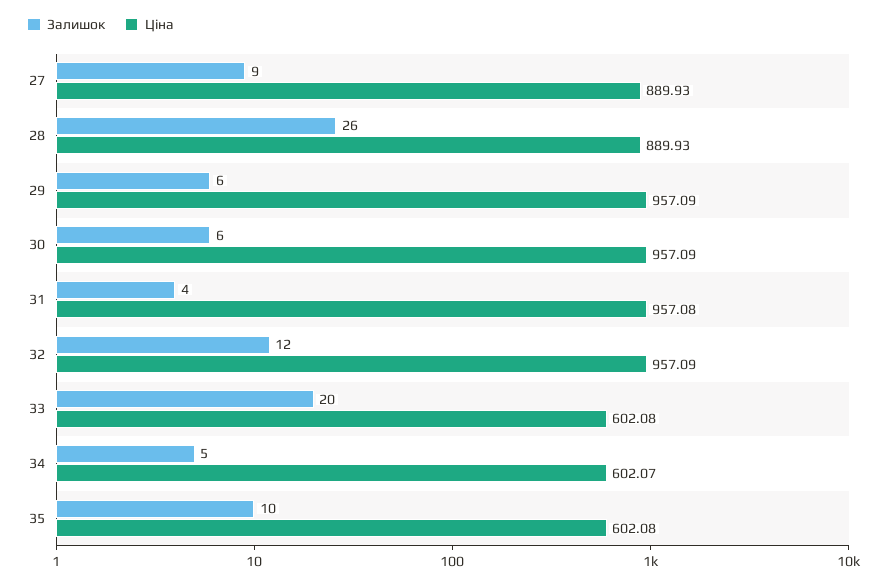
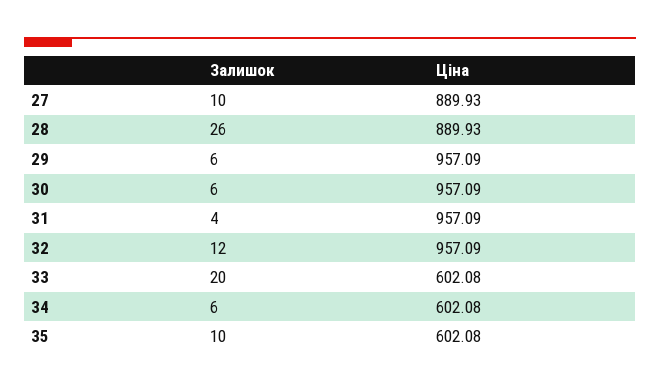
Залишок, 27: 9 -> 10
Ціна, 31: 957.08 -> 957.09
Залишок, 34: 5 -> 6
Ціна, 34: 602.07 -> 602.08

